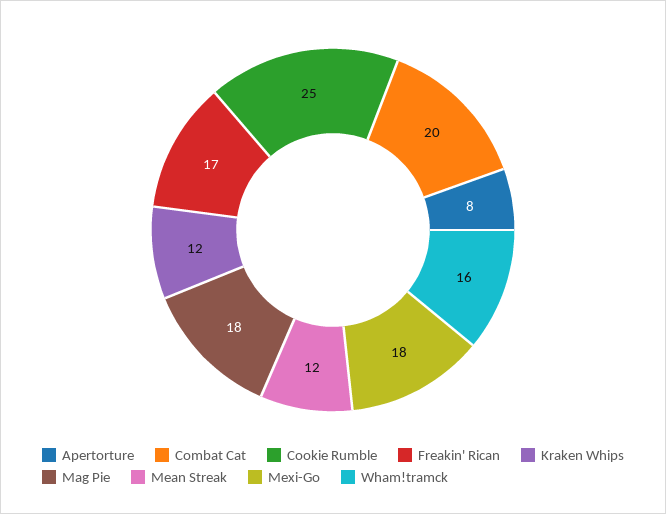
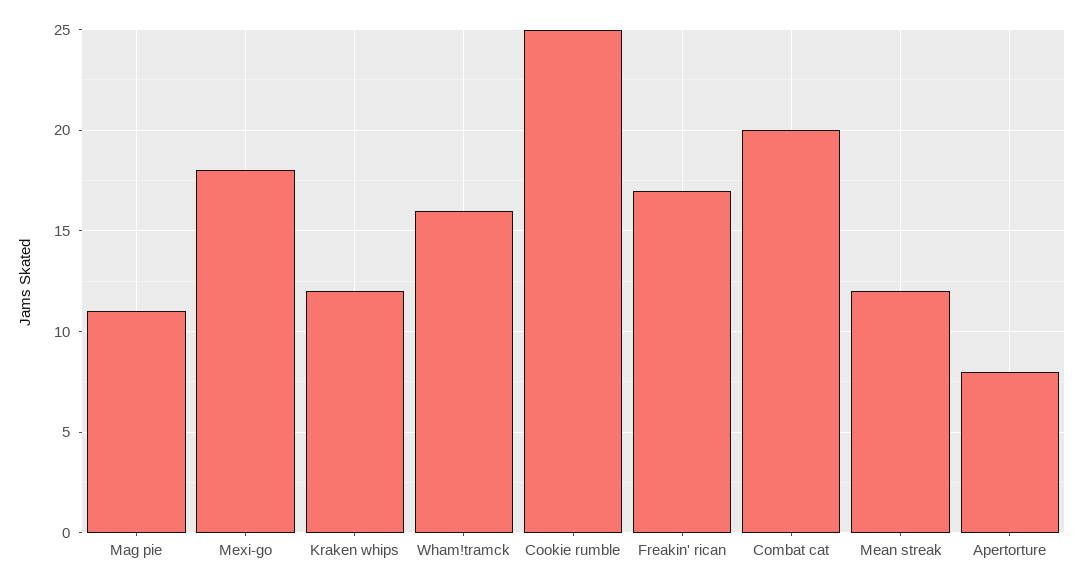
Mag Pie: 18 -> 11

